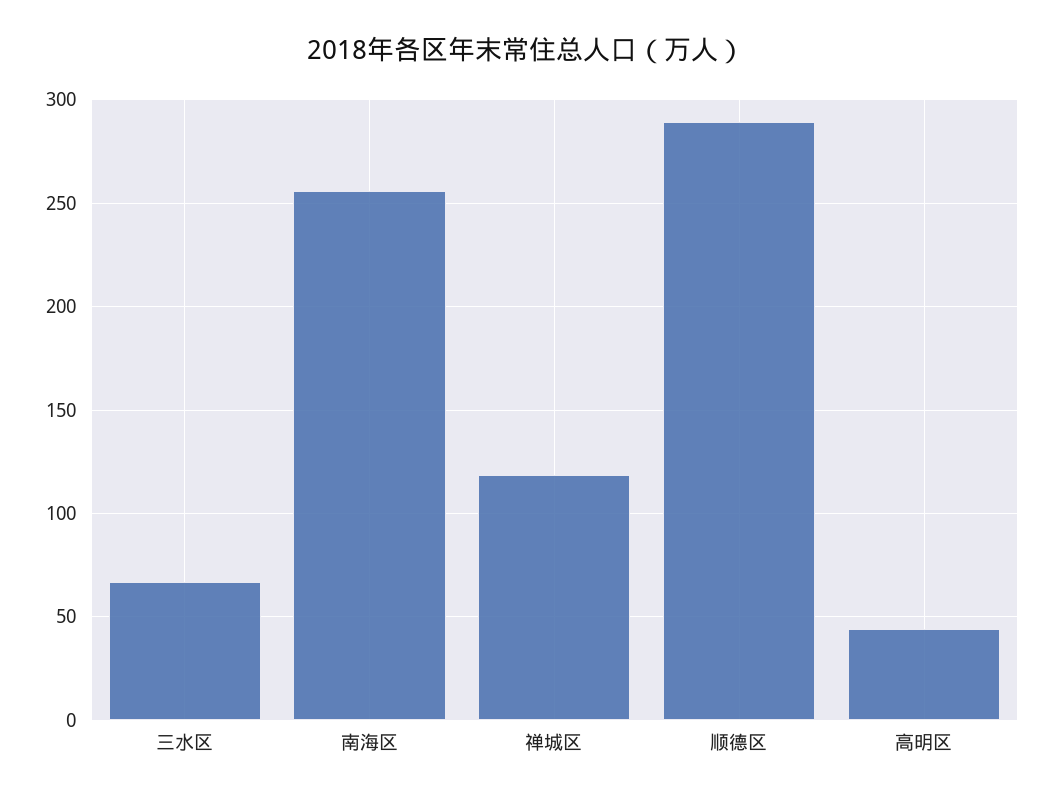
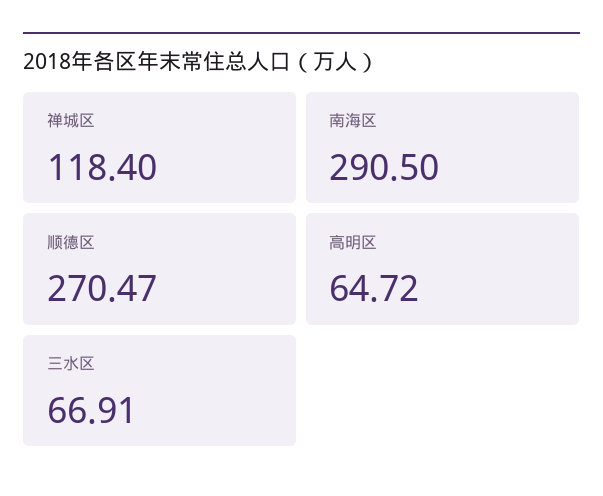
南海区: 255 -> 290.5
顺德区: 290 -> 270.47
高明区: 45 -> 64.72

